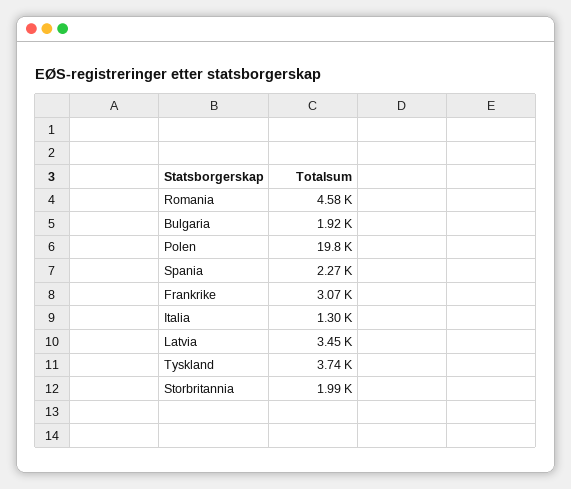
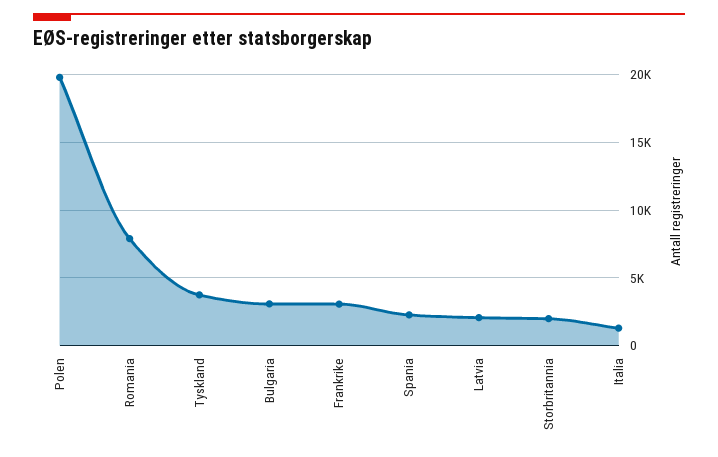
Romania: 4580 -> 8000
Bulgaria: 1920 -> 3000
Latvia: 3450 -> 2000

